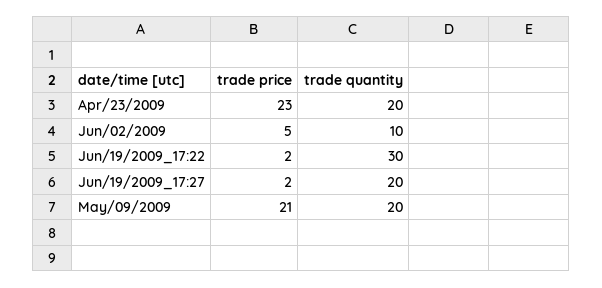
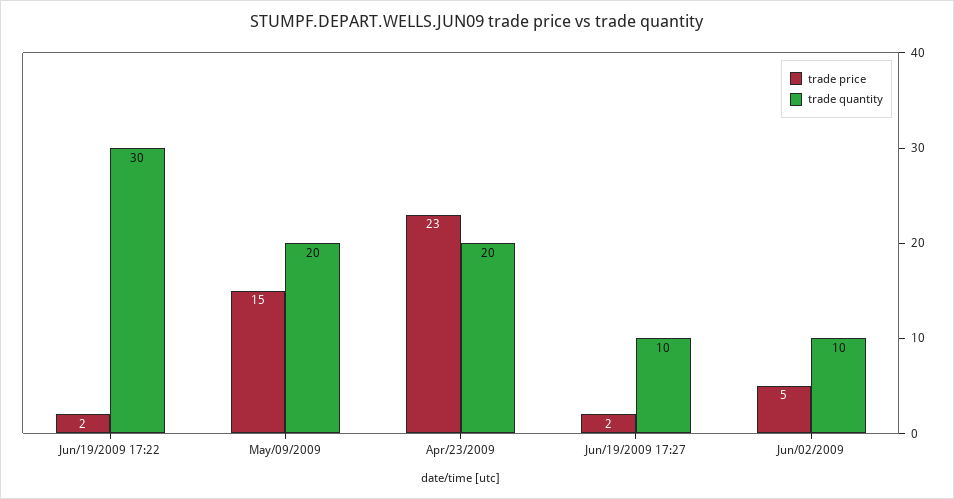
trade quantity, Jun/19/2009_17:27: 20 -> 10
trade price, May/09/2009: 21 -> 15

